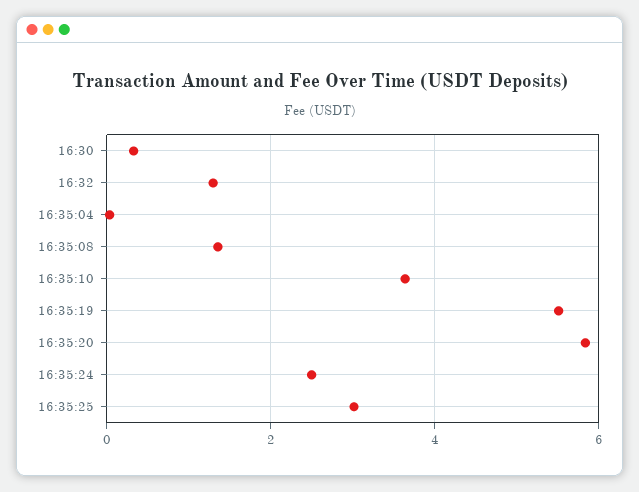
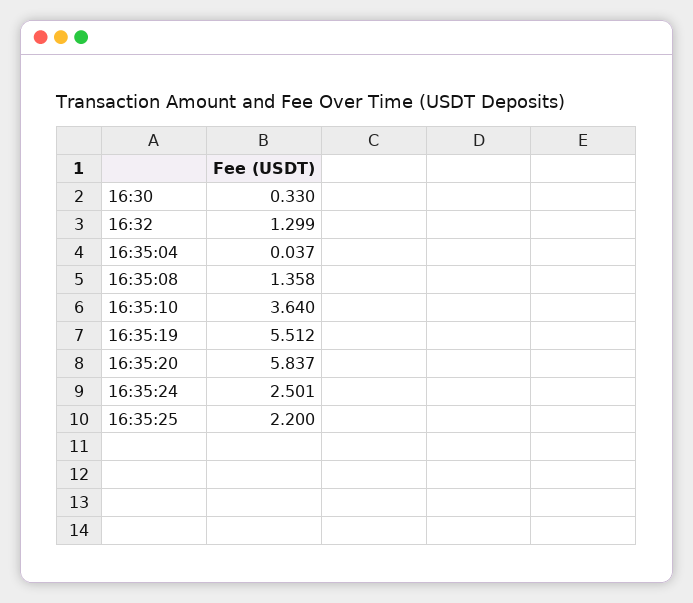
16:35:25: 3 -> 2.2

